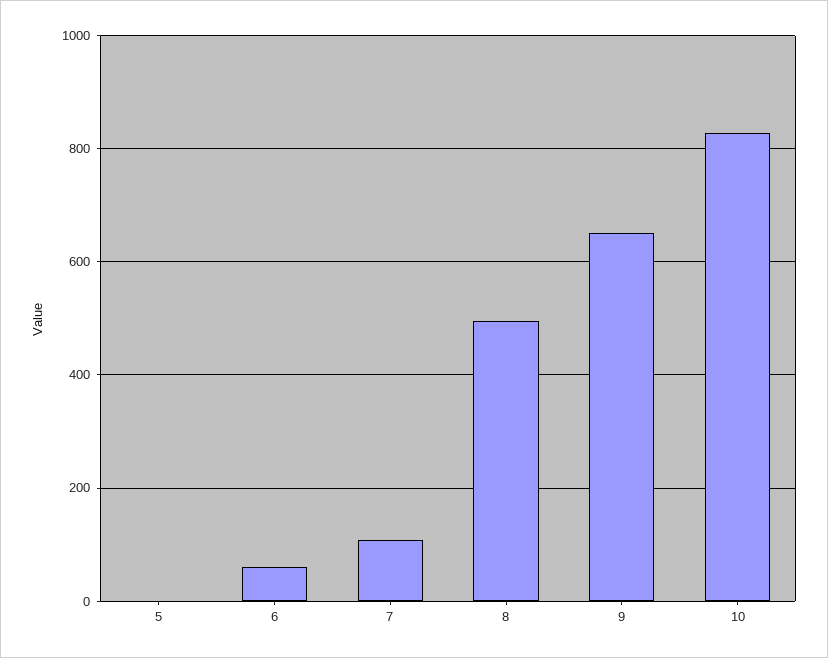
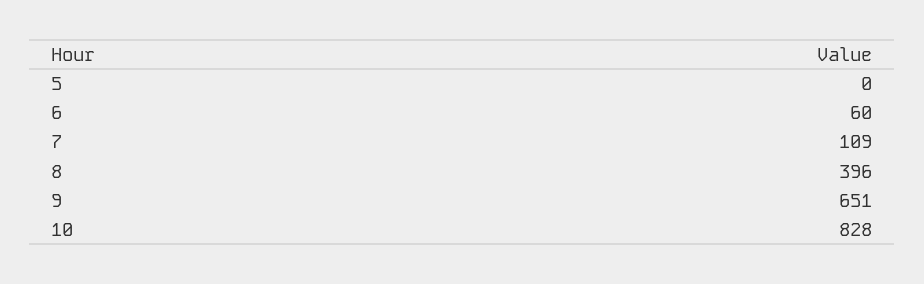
8: 500 -> 396

